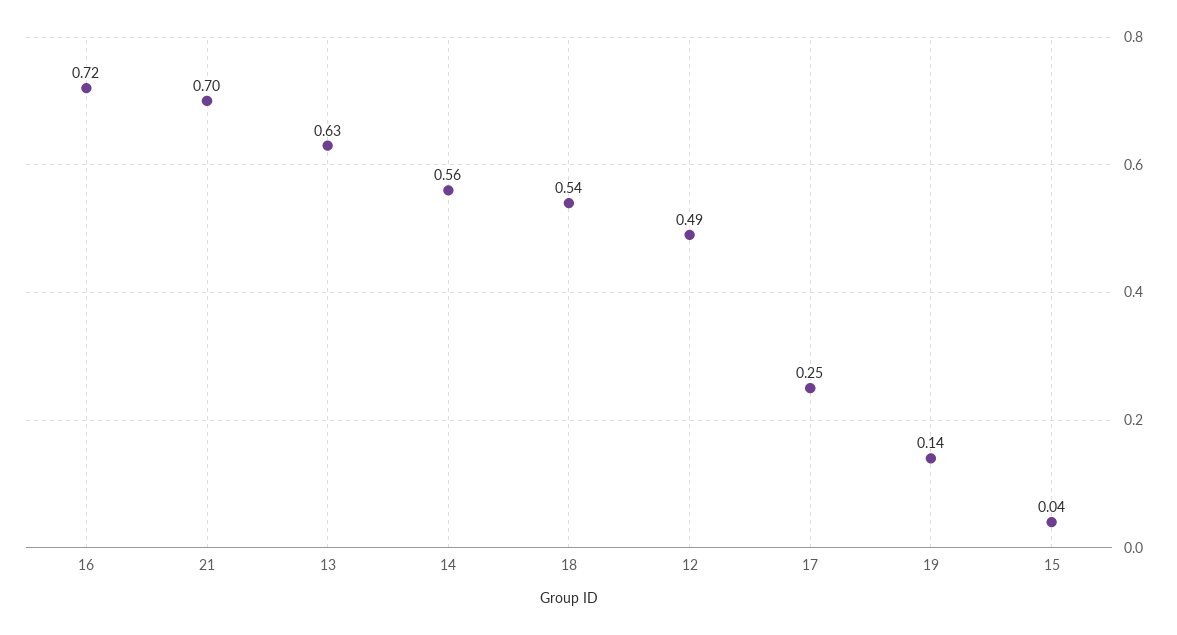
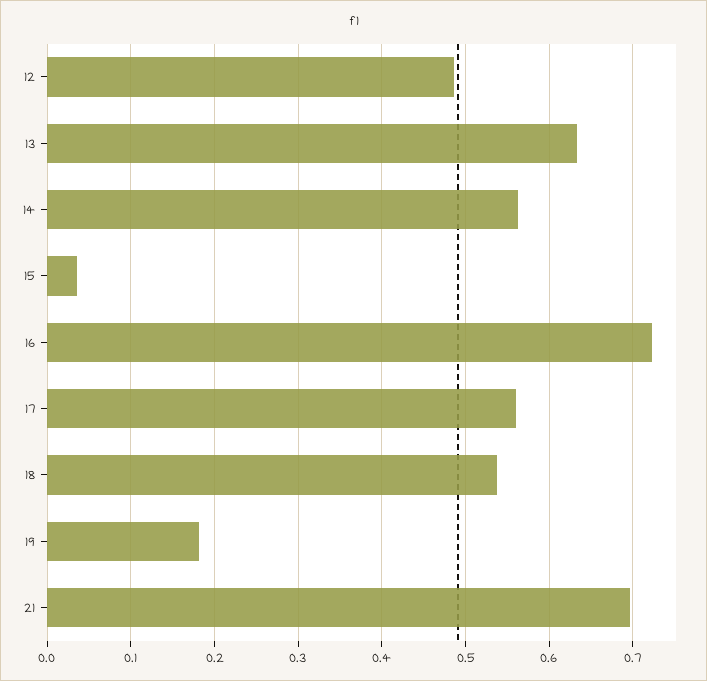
17: 0.25 -> 0.56
19: 0.14 -> 0.18

